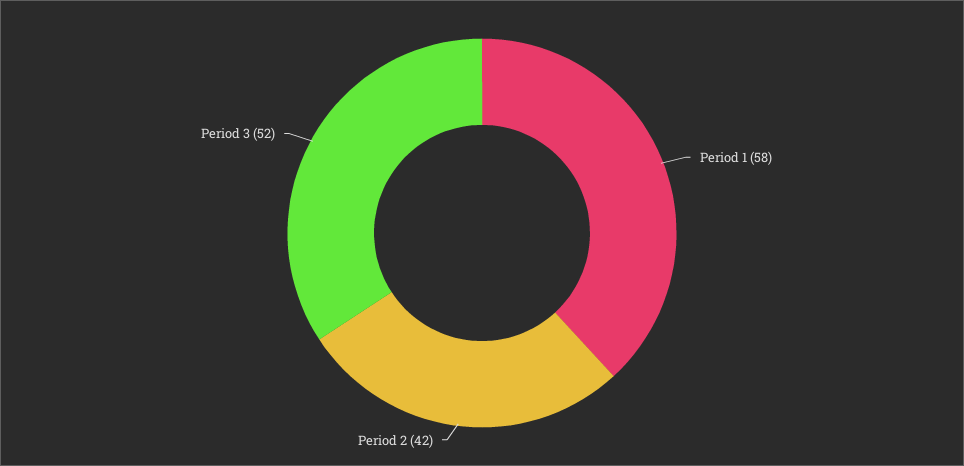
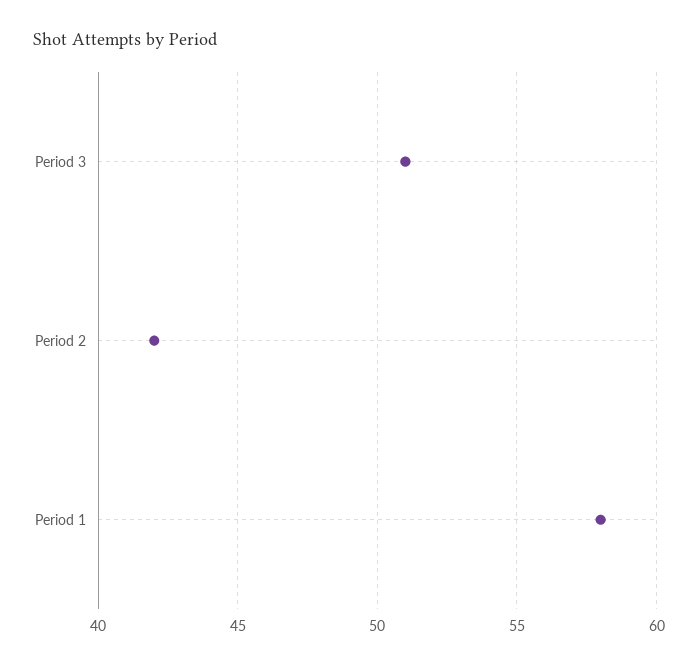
Period 3: 52 -> 51

